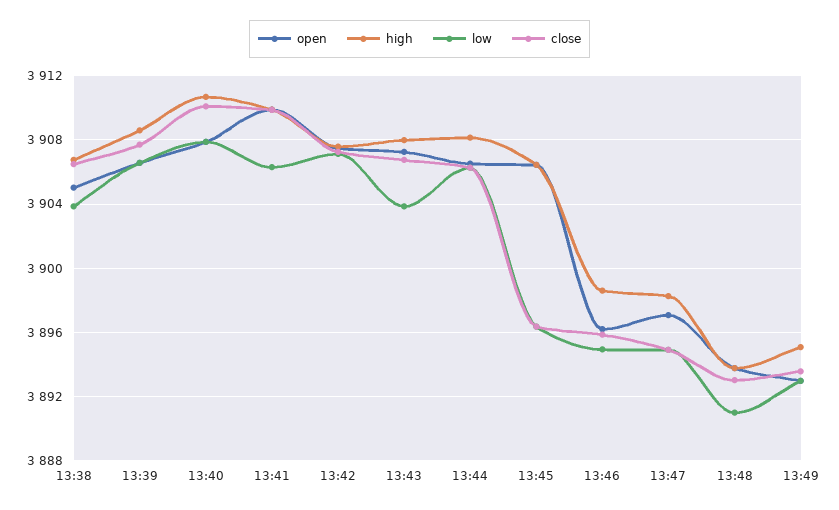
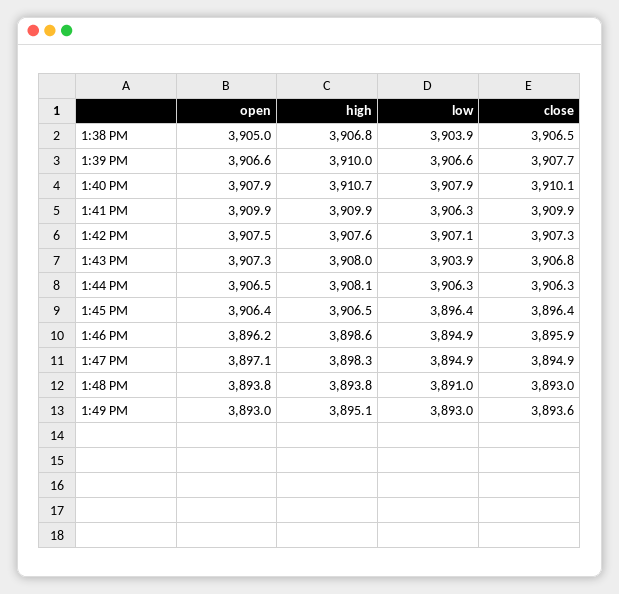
high, 13:39: 3908.5 -> 3910

